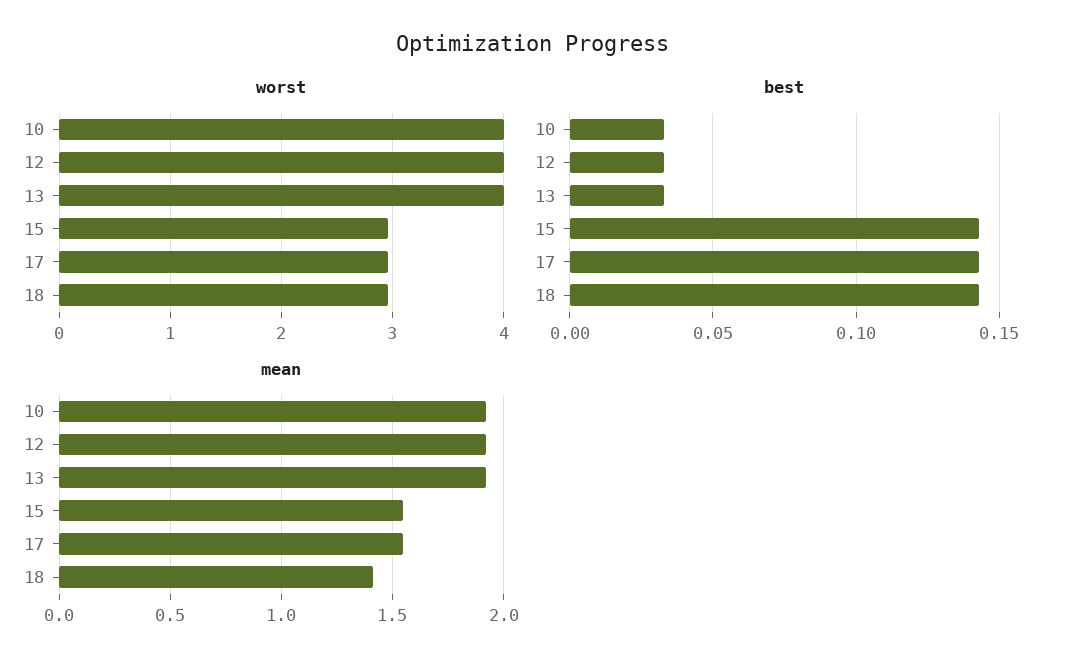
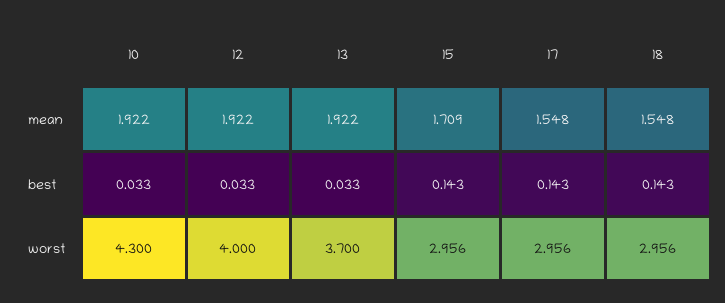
worst, 10: 4 -> 4.3
worst, 13: 4 -> 3.7
mean, 15: 1.55 -> 1.709
mean, 18: 1.4 -> 1.548

